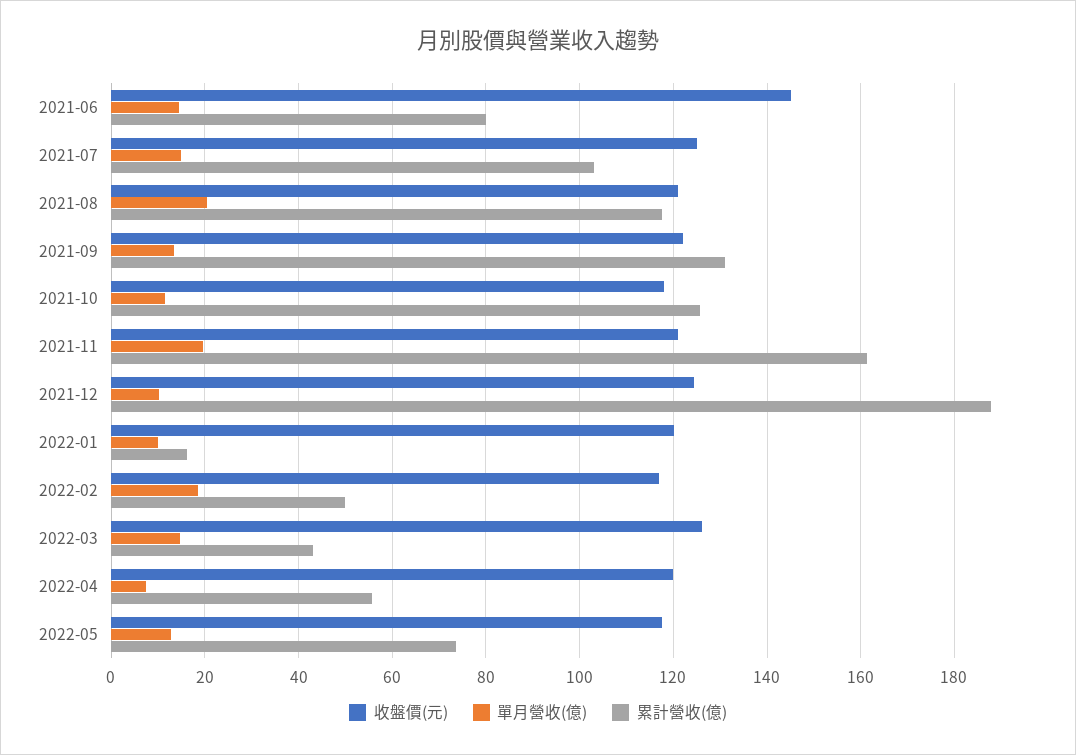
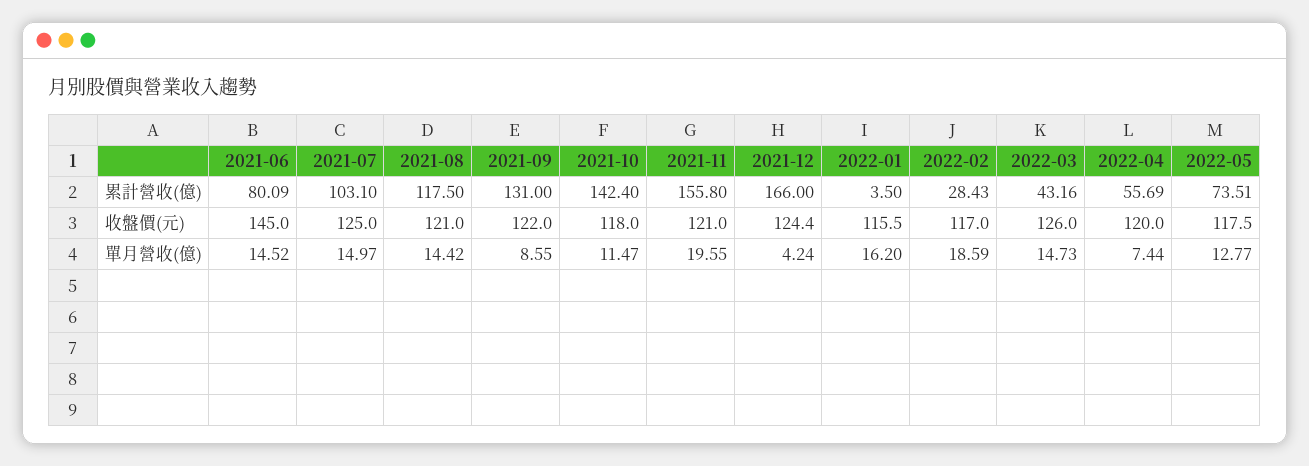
單月營收(億), 2021-08: 20 -> 14.42
單月營收(億), 2021-09: 14 -> 8.55
累計營收(億), 2021-10: 126 -> 142.4
累計營收(億), 2021-11: 162 -> 155.8
單月營收(億), 2021-12: 10 -> 4.24
累計營收(億), 2021-12: 188 -> 166
收盤價(元), 2022-01: 120 -> 115.5
單月營收(億), 2022-01: 10 -> 16.2
累計營收(億), 2022-01: 16 -> 3.5
累計營收(億), 2022-02: 50 -> 28.43

